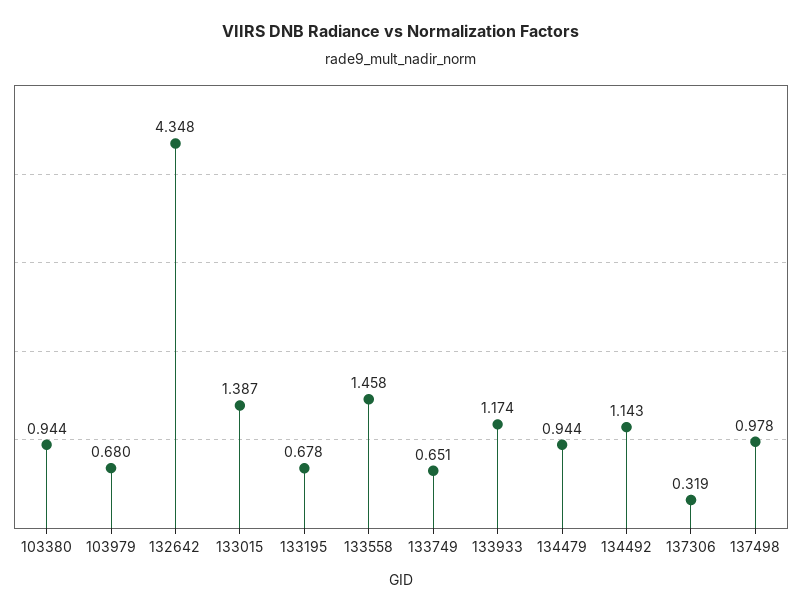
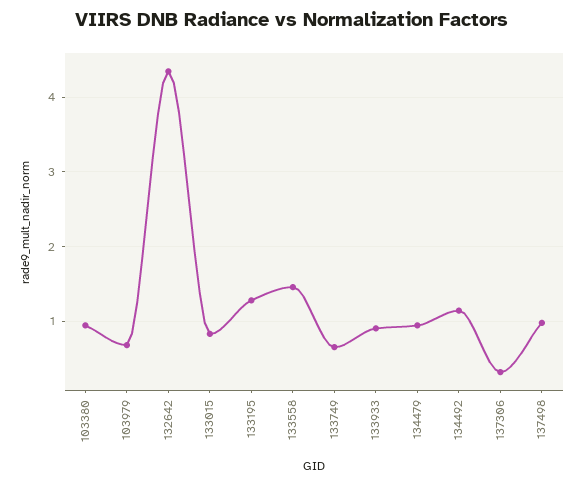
133015: 1.387 -> 0.8
133195: 0.678 -> 1.3
133933: 1.174 -> 0.9

